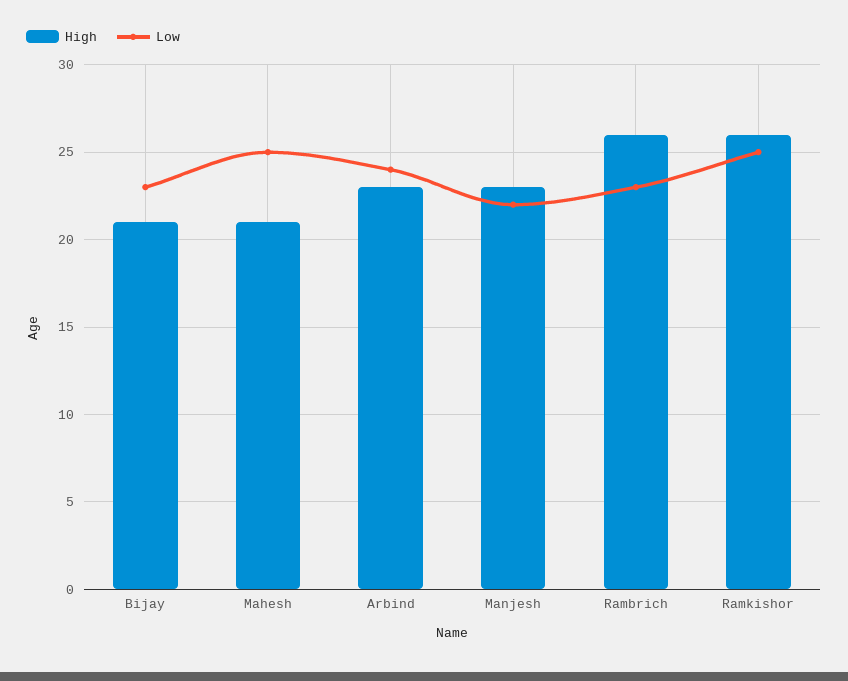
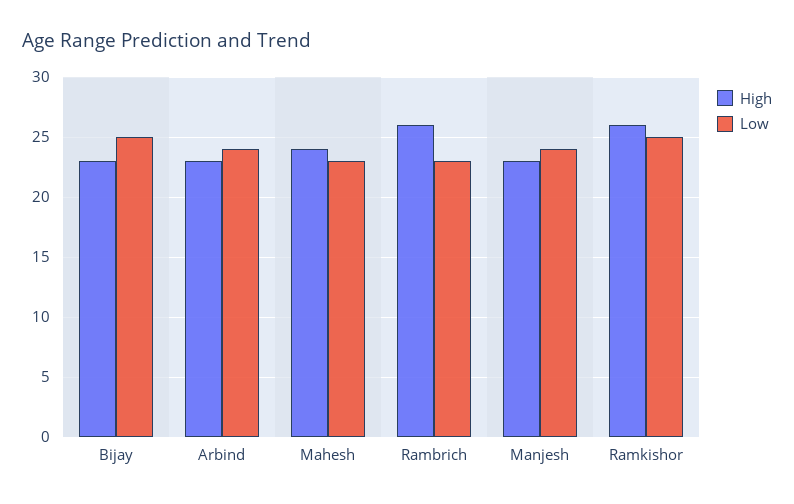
High, Bijay: 21 -> 23
Low, Bijay: 23 -> 25
High, Mahesh: 21 -> 24
Low, Mahesh: 25 -> 23
Low, Manjesh: 22 -> 24

